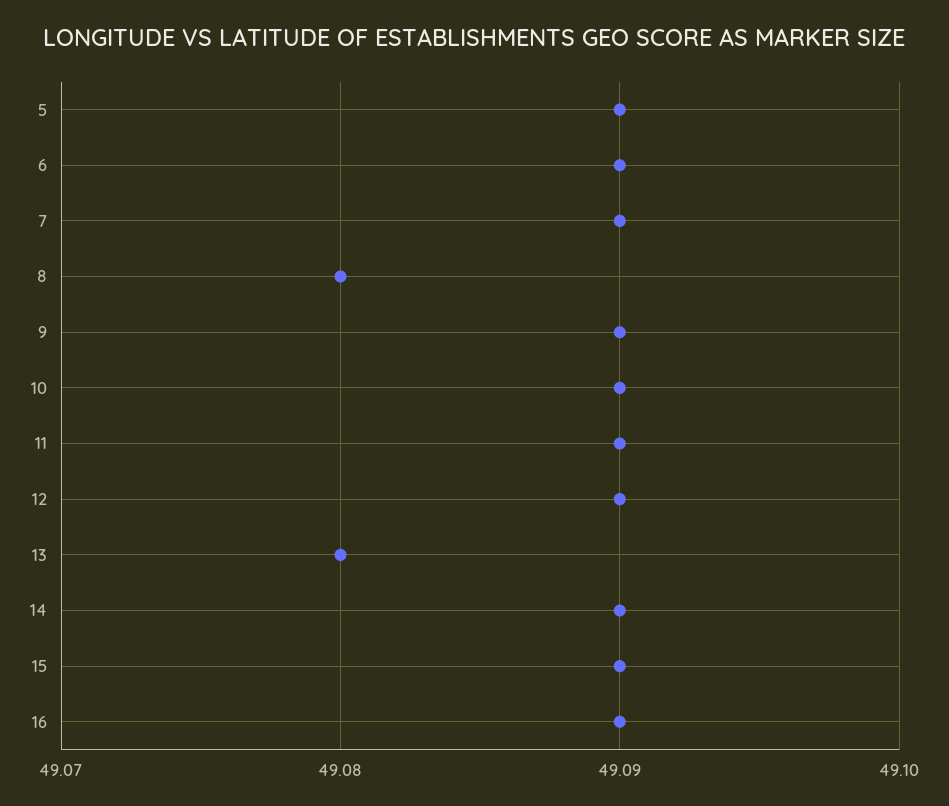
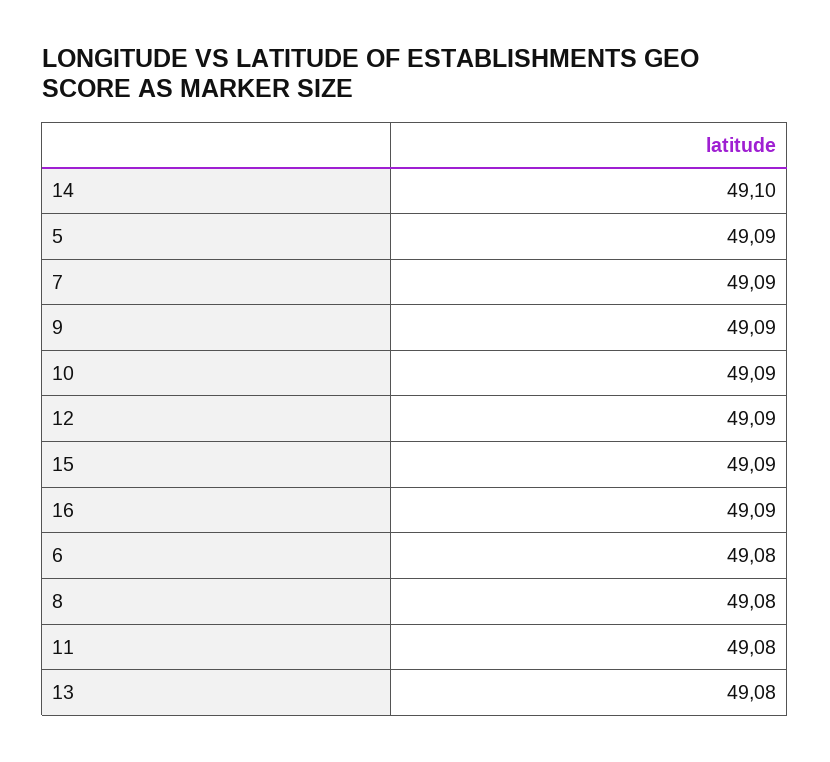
6: 49.09 -> 49.08
11: 49.09 -> 49.08
14: 49.09 -> 49.1

